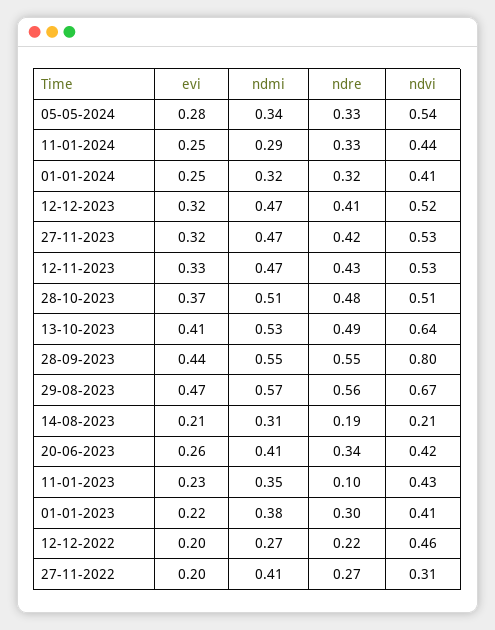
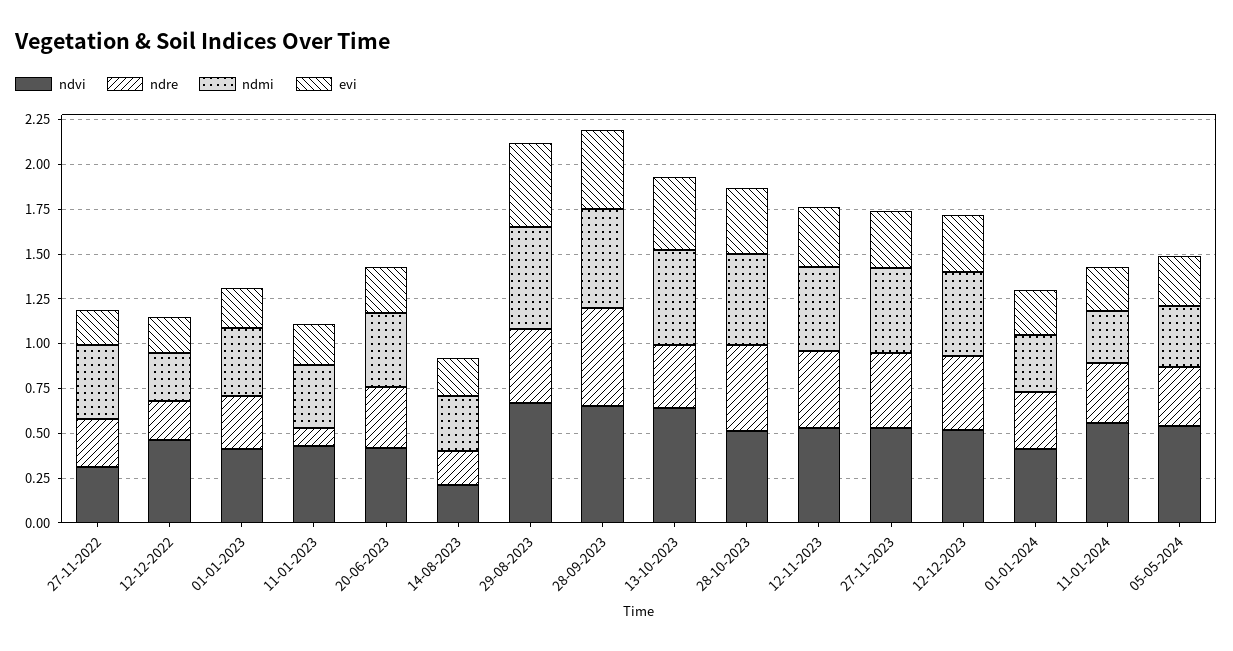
ndvi, 11-01-2024: 0.44 -> 0.55
ndre, 13-10-2023: 0.49 -> 0.35
ndvi, 28-09-2023: 0.8 -> 0.65
ndre, 29-08-2023: 0.56 -> 0.4

